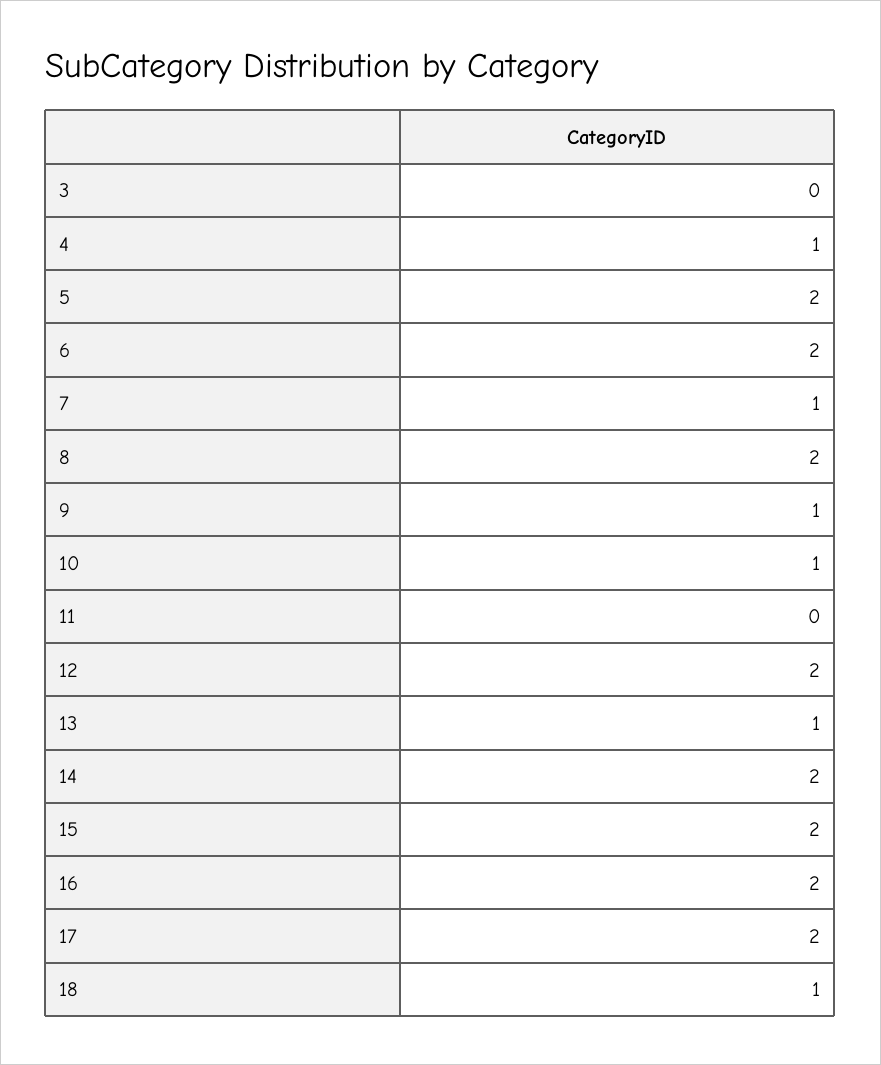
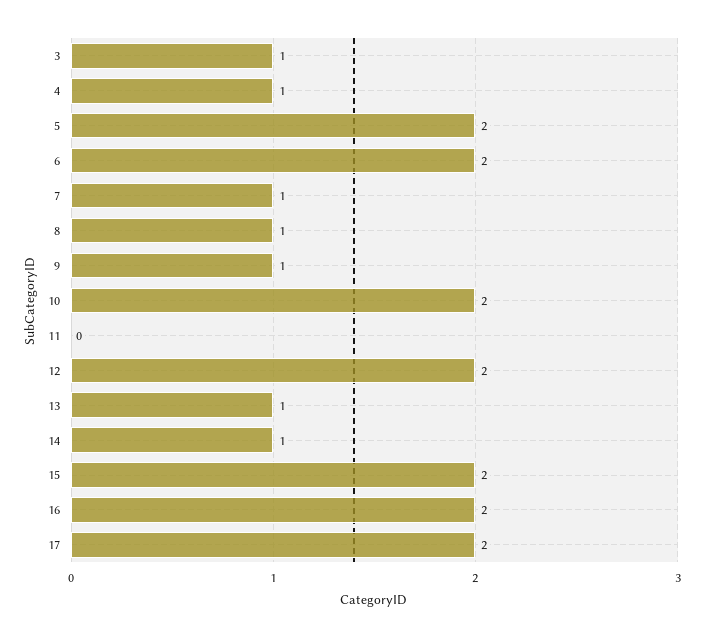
3: 0 -> 1
8: 2 -> 1
10: 1 -> 2
14: 2 -> 1
18: 1 -> none

